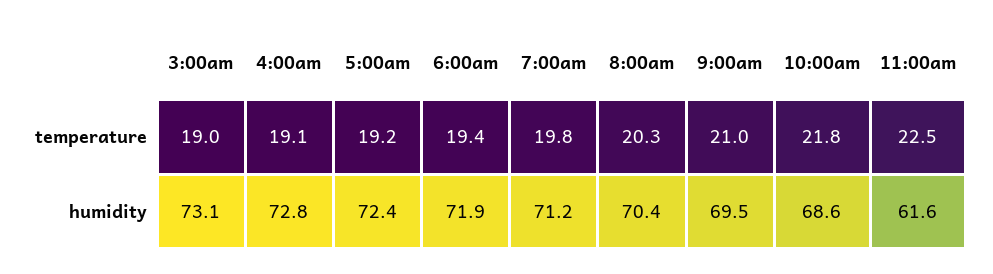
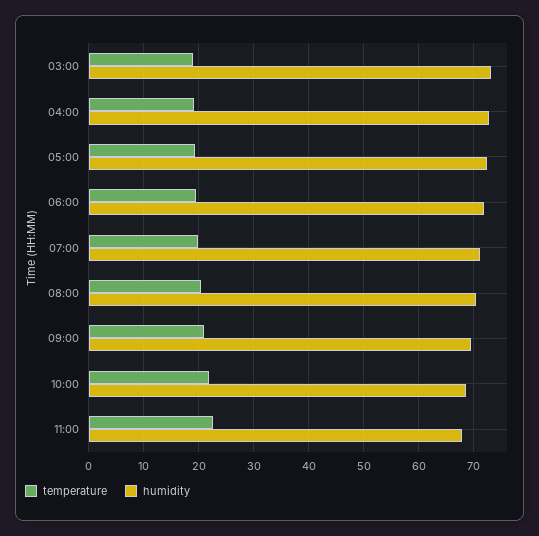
humidity, 11:00am: 61.6 -> 68

